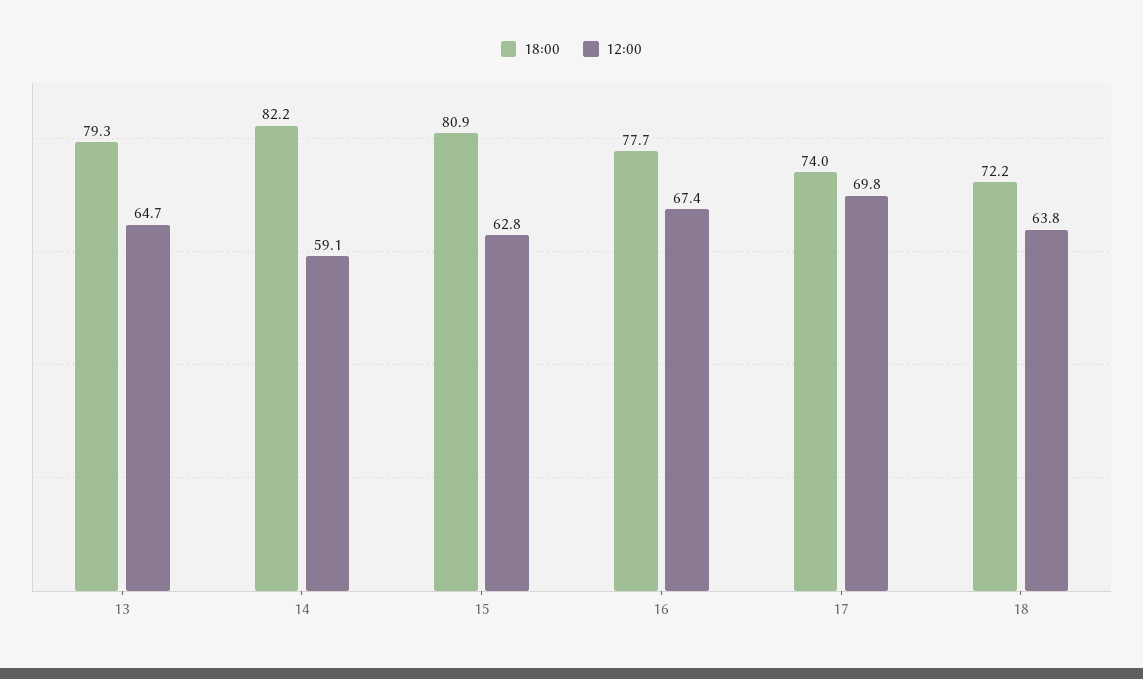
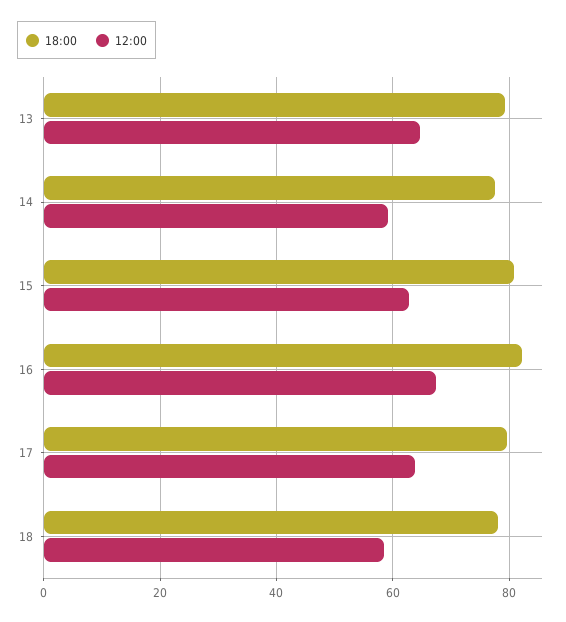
18:00, 14: 82.2 -> 78
18:00, 16: 77.7 -> 82
18:00, 17: 74 -> 80
12:00, 17: 69.8 -> 64
18:00, 18: 72.2 -> 78
12:00, 18: 63.8 -> 58

